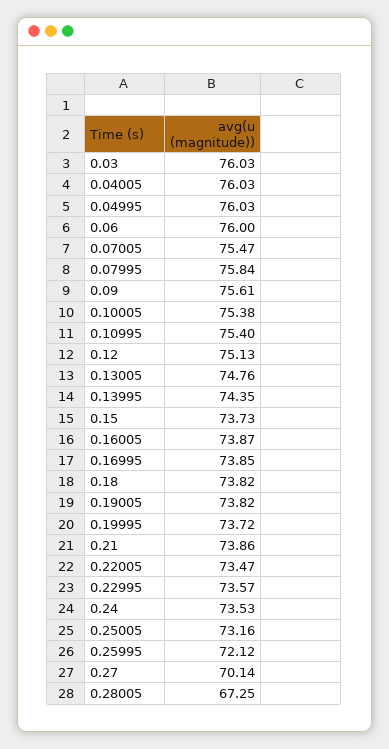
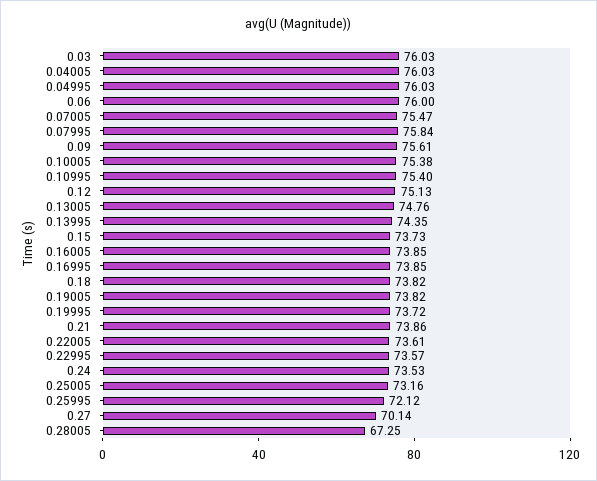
0.16005: 73.87 -> 73.85
0.22005: 73.47 -> 73.61

